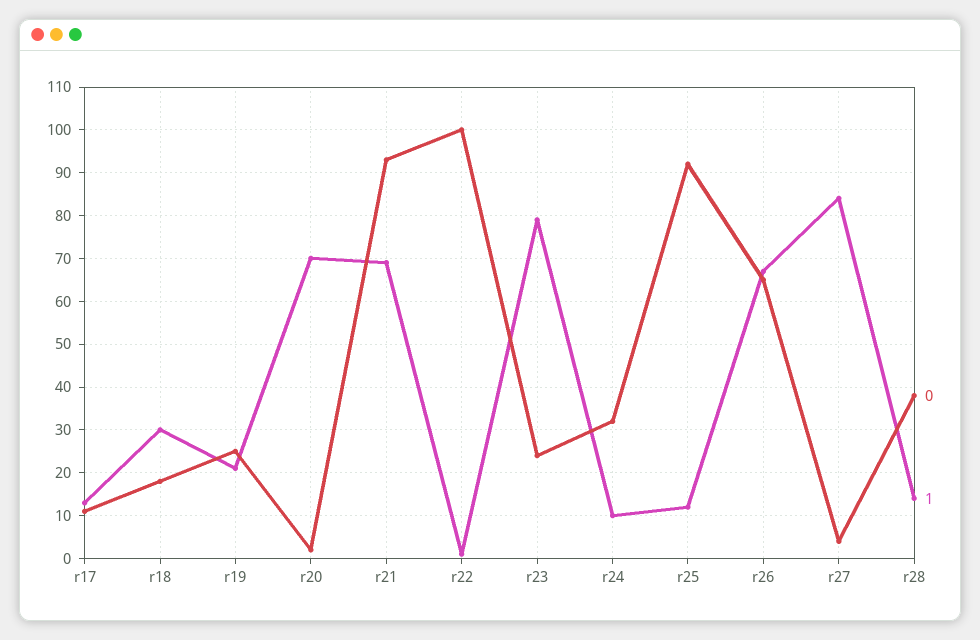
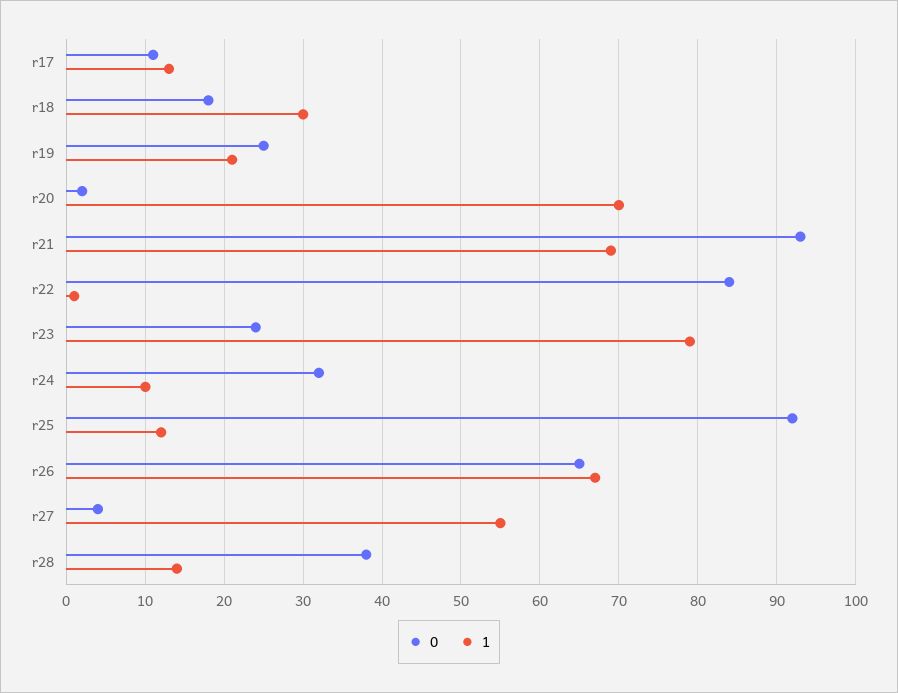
0, r22: 100 -> 84
1, r27: 85 -> 55

